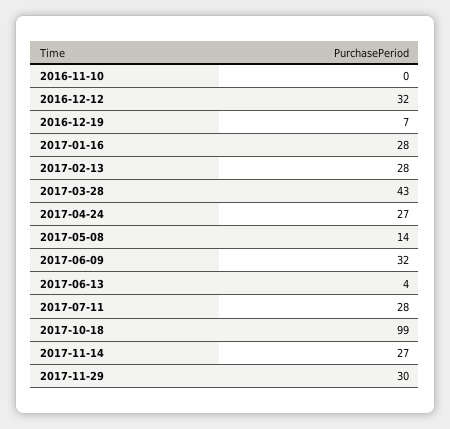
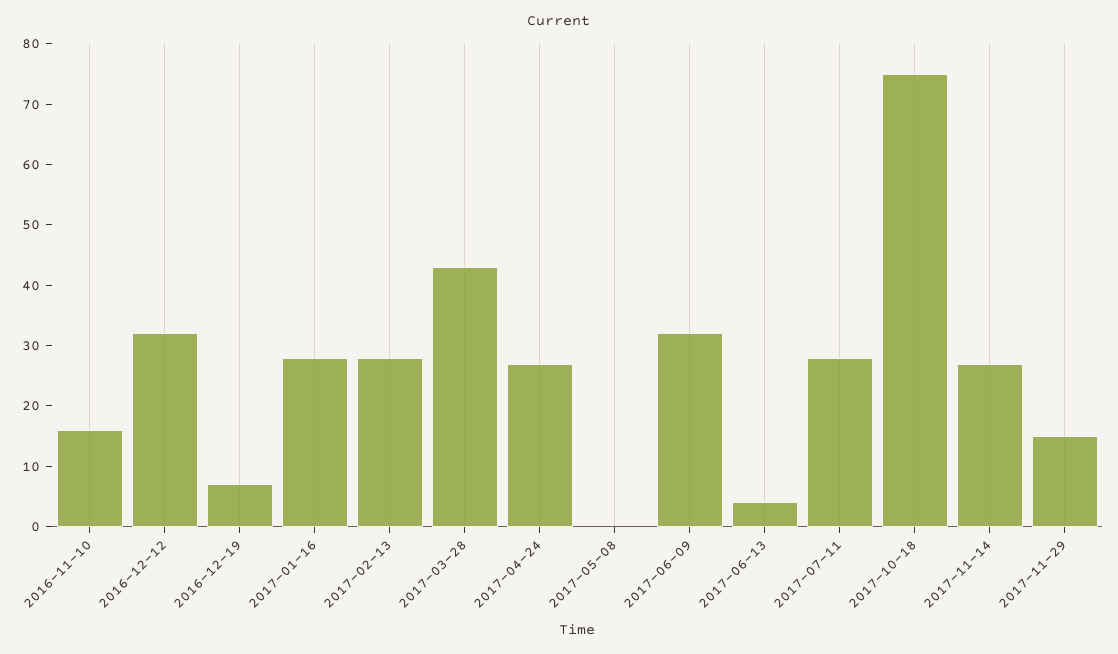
2016-11-10: 0 -> 15
2017-05-08: 14 -> 0
2017-10-18: 99 -> 75
2017-11-29: 30 -> 15

